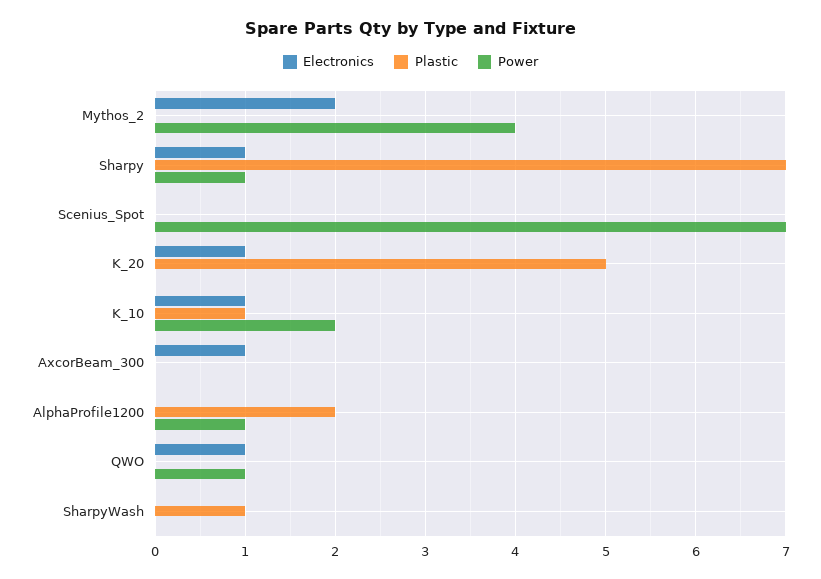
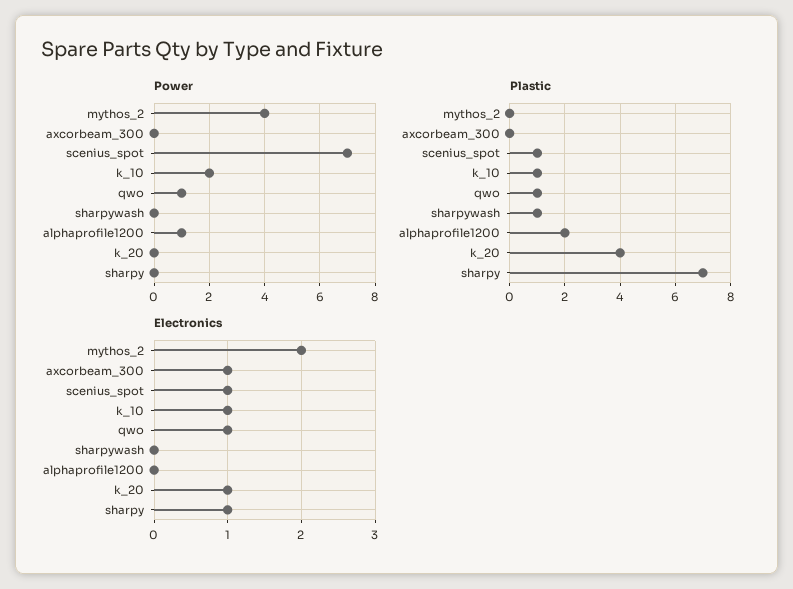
Power, Sharpy: 1 -> 0
Electronics, Scenius_Spot: 0 -> 1
Plastic, Scenius_Spot: 0 -> 1
Plastic, K_20: 5 -> 4
Plastic, QWO: 0 -> 1

